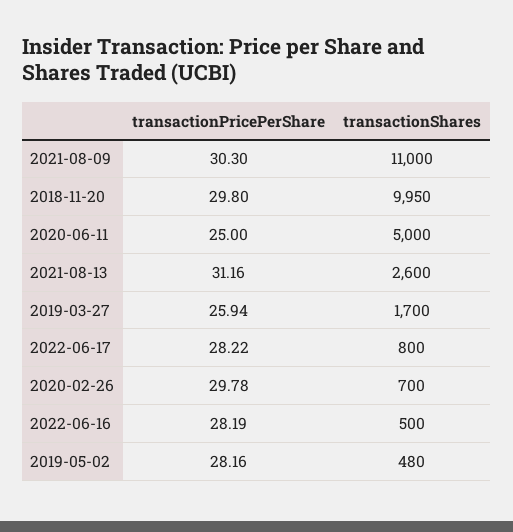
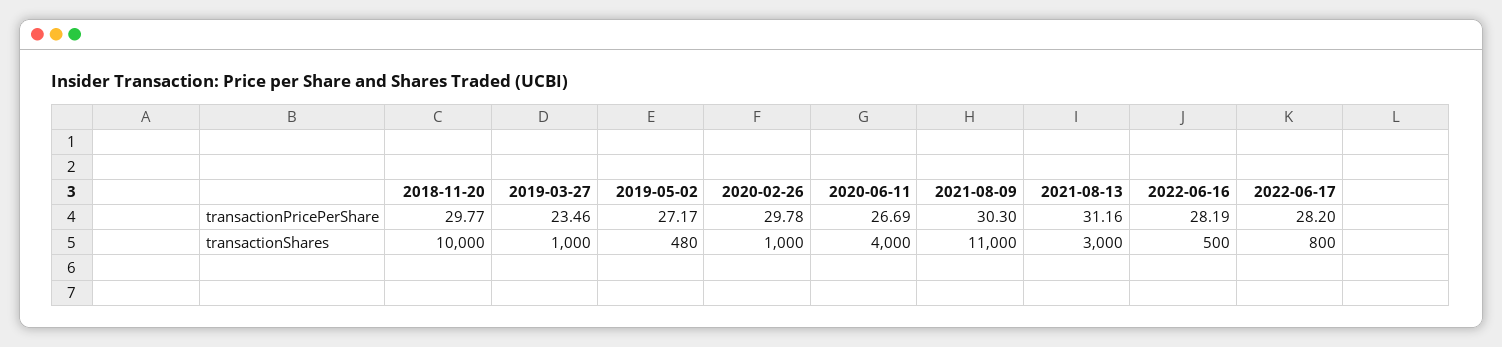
transactionPricePerShare, 2018-11-20: 29.8 -> 29.77
transactionShares, 2018-11-20: 9950 -> 10000
transactionPricePerShare, 2020-06-11: 25 -> 26.69
transactionShares, 2020-06-11: 5000 -> 4000
transactionShares, 2021-08-13: 2600 -> 3000
transactionPricePerShare, 2019-03-27: 25.94 -> 23.46
transactionShares, 2019-03-27: 1700 -> 1000
transactionPricePerShare, 2022-06-17: 28.22 -> 28.2
transactionShares, 2020-02-26: 700 -> 1000
transactionPricePerShare, 2019-05-02: 28.16 -> 27.17

